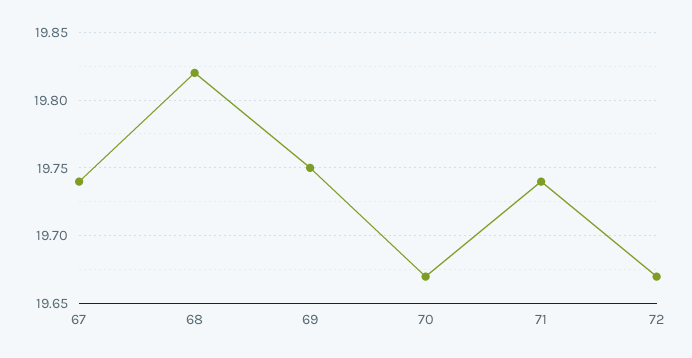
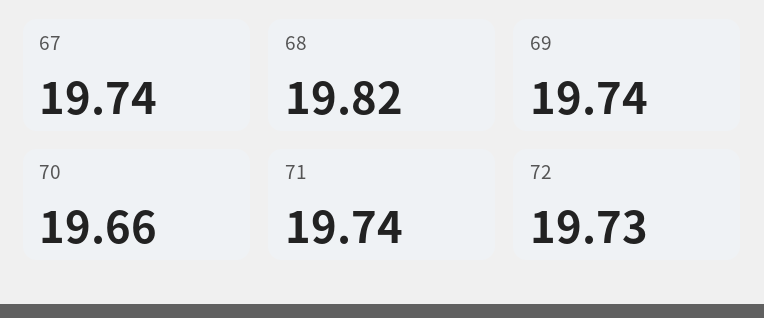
69: 19.75 -> 19.74
70: 19.67 -> 19.66
72: 19.67 -> 19.73

